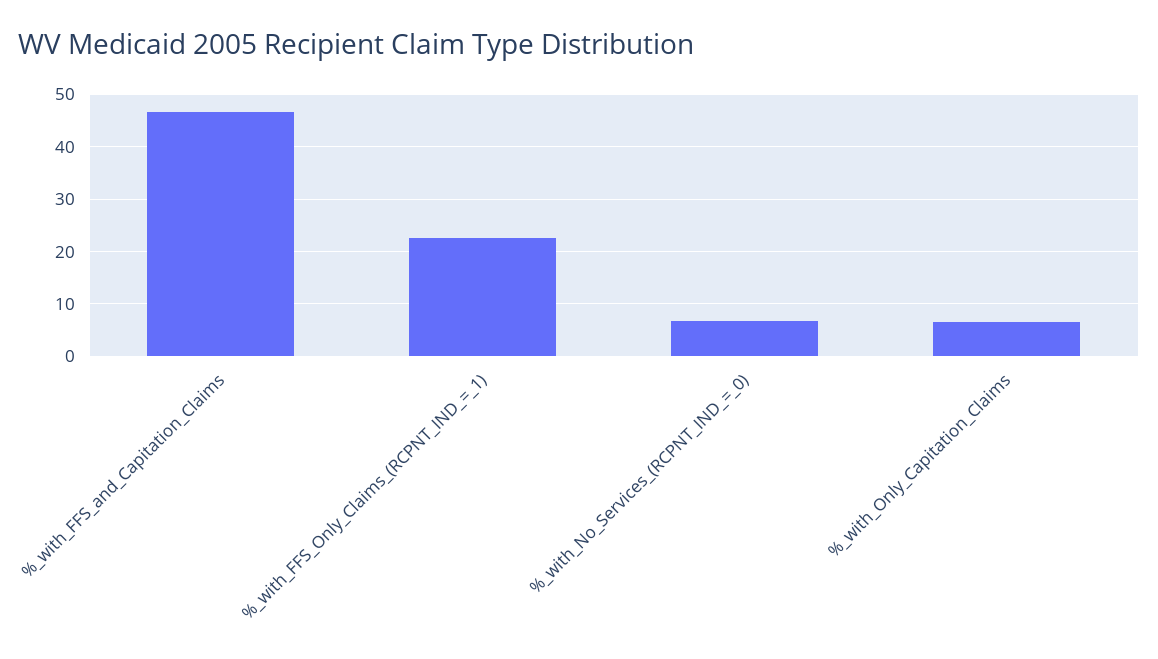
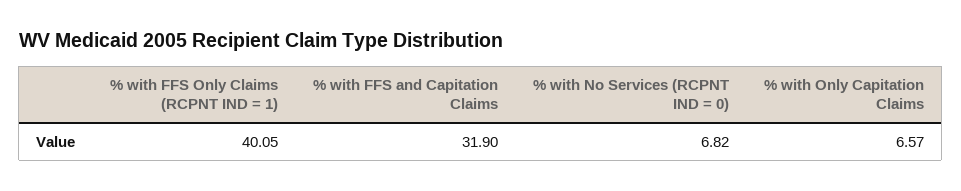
%_with_FFS_and_Capitation_Claims: 46 -> 31.9
%_with_FFS_Only_Claims_(RCPNT_IND_=_1): 22 -> 40.05

